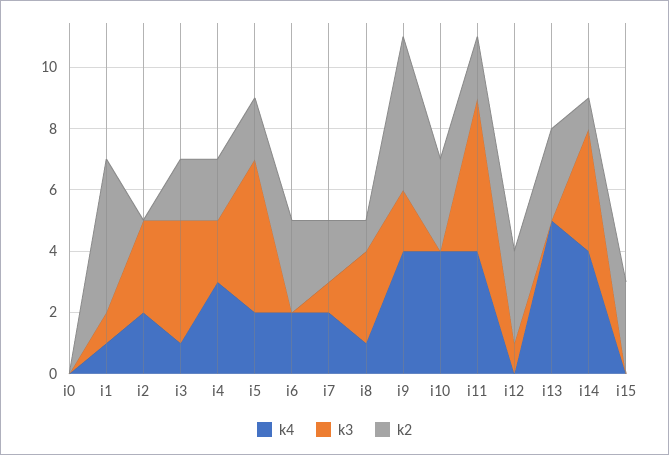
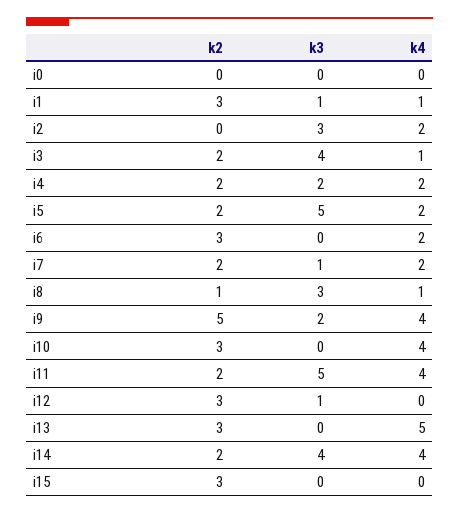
k2, i1: 5 -> 3
k4, i4: 3 -> 2
k2, i14: 1 -> 2

